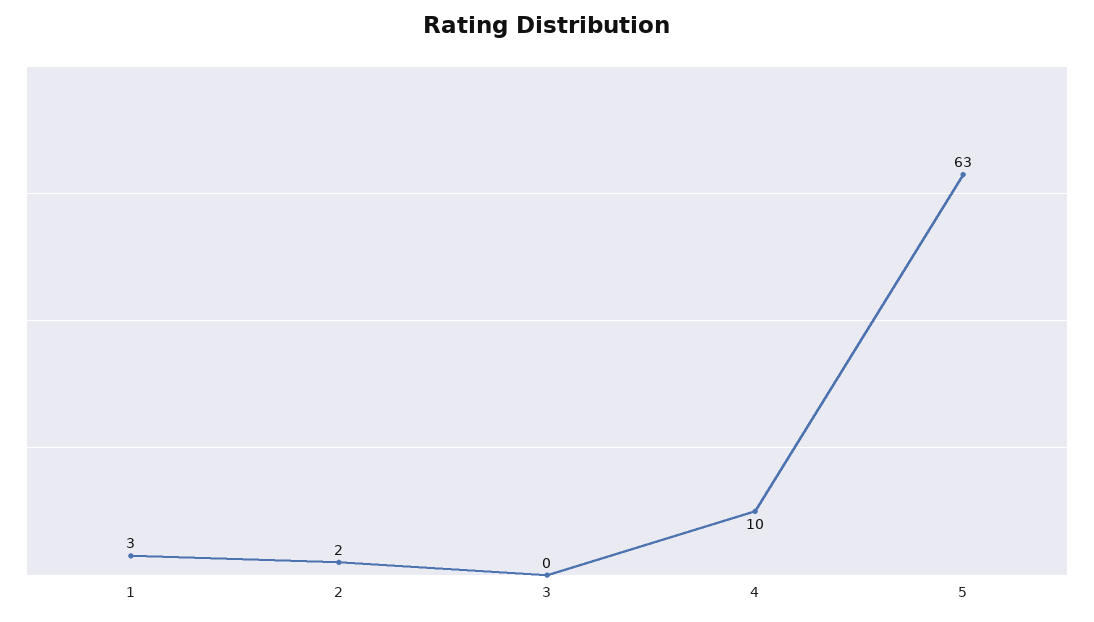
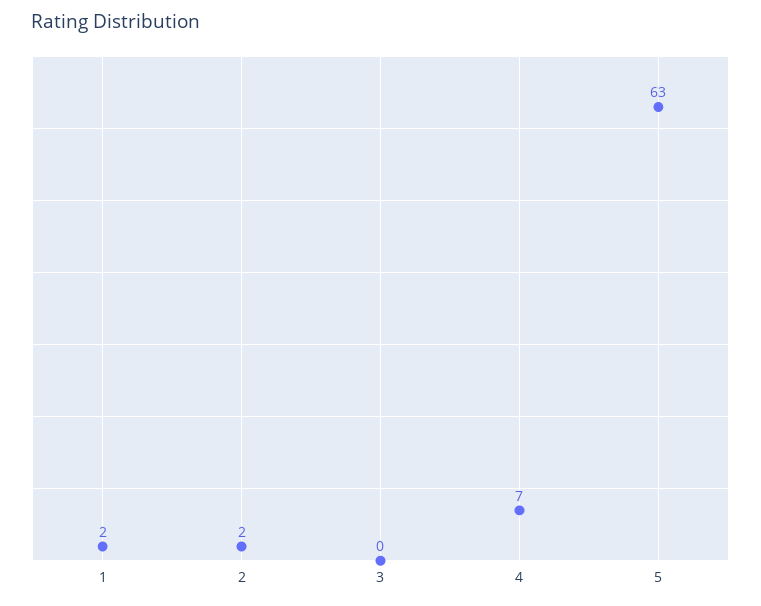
1: 3 -> 2
4: 10 -> 7

